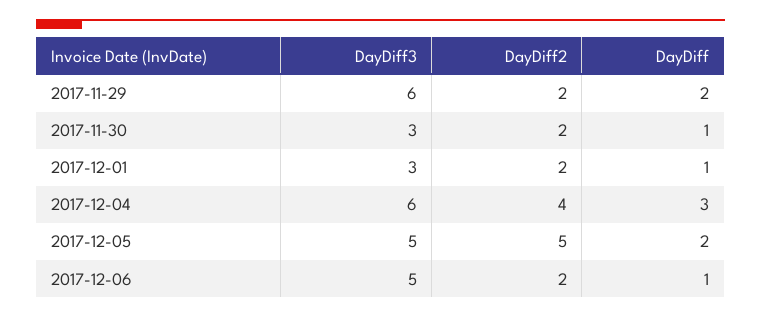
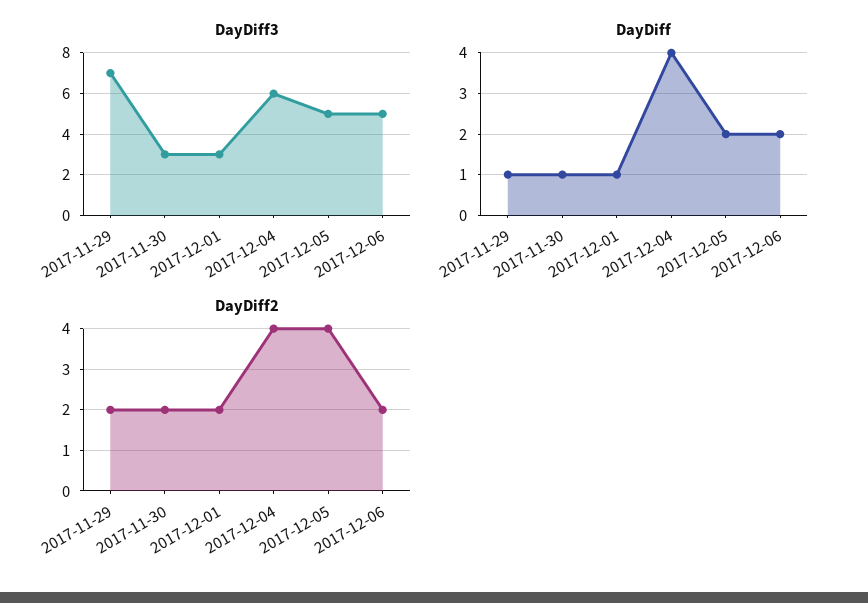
DayDiff3, 2017-11-29: 6 -> 7
DayDiff, 2017-11-29: 2 -> 1
DayDiff, 2017-12-04: 3 -> 4
DayDiff2, 2017-12-05: 5 -> 4
DayDiff, 2017-12-06: 1 -> 2

